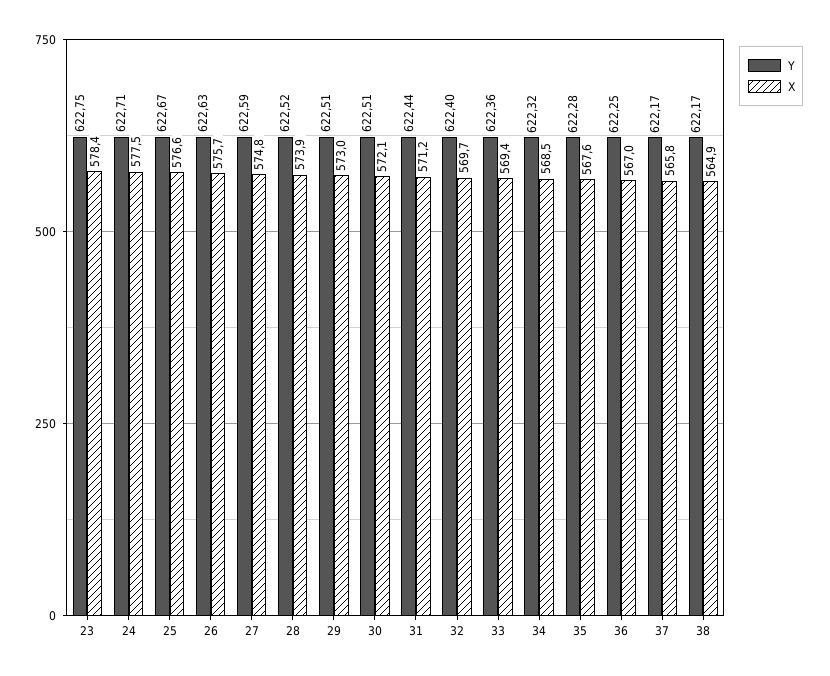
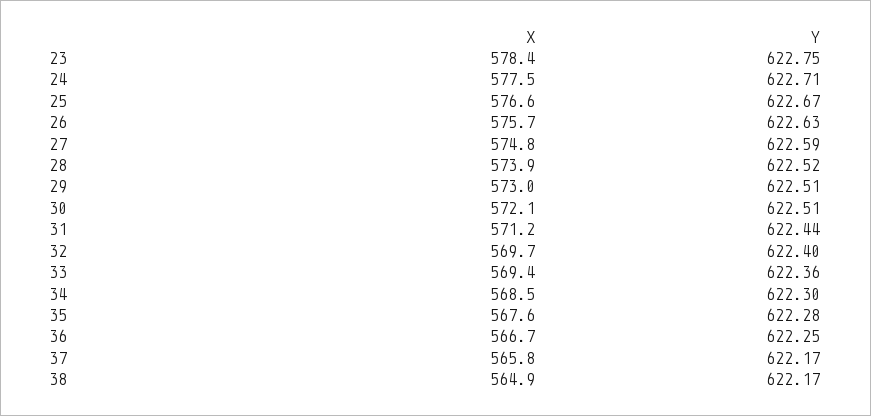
Y, 34: 622.32 -> 622.3
X, 36: 567 -> 566.7

